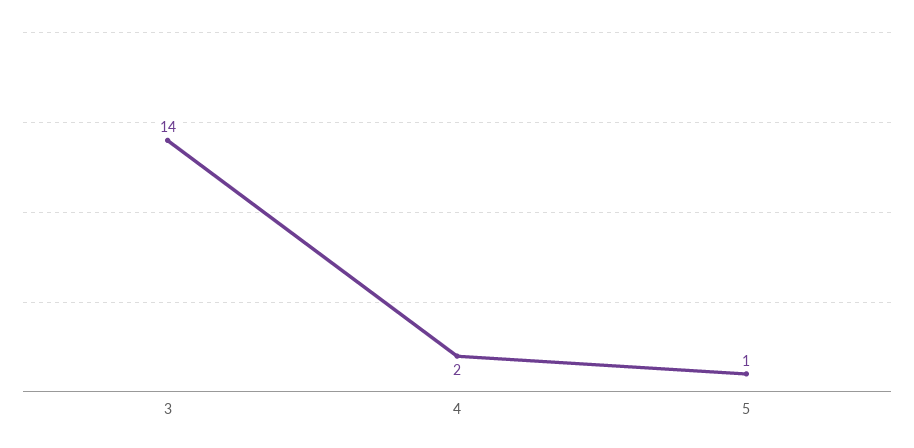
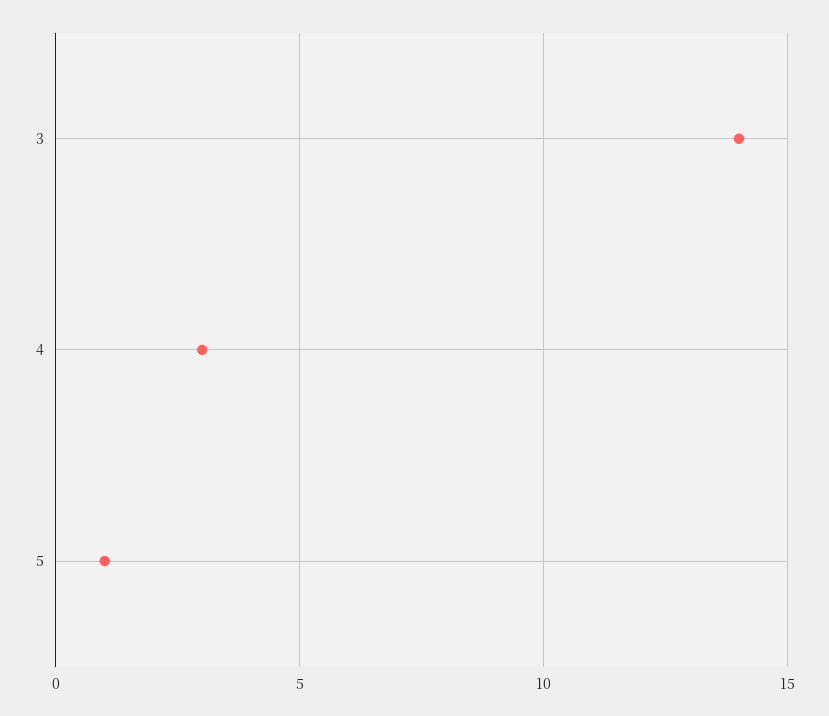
4: 2 -> 3

